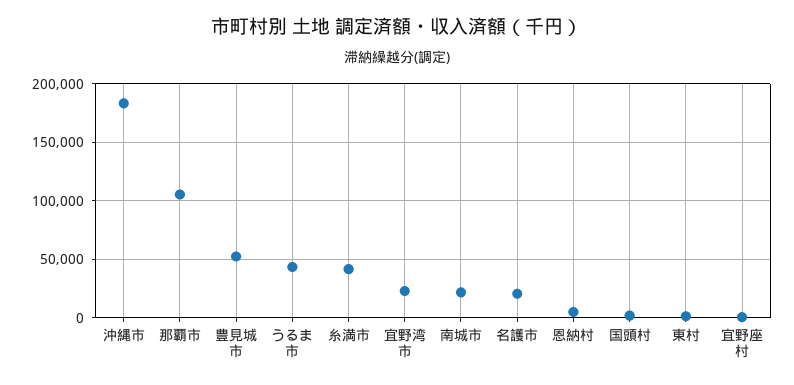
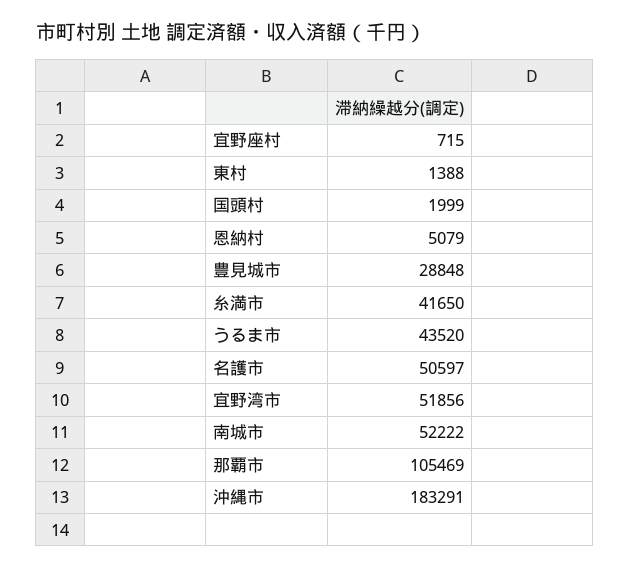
豊見城市: 50000 -> 28848
宜野湾市: 20000 -> 51856
南城市: 20000 -> 52222
名護市: 20000 -> 50597

